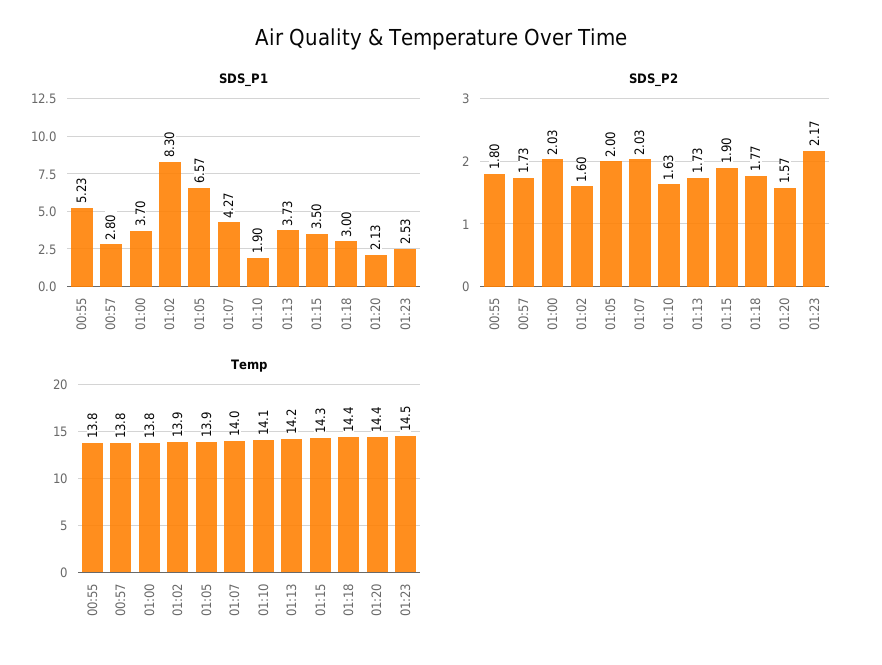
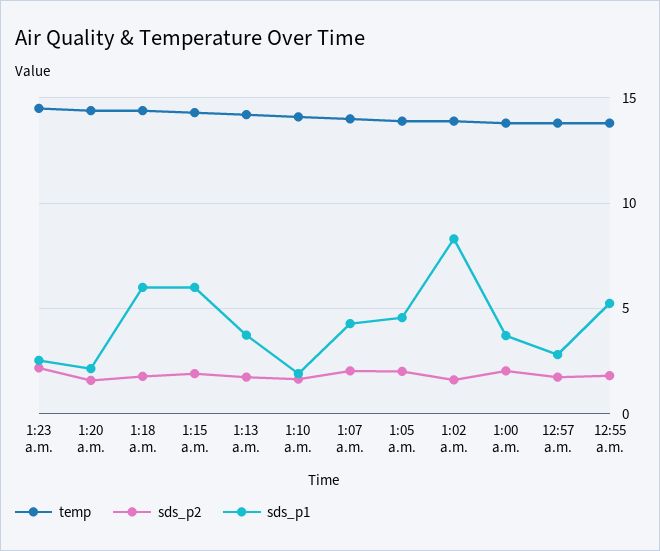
SDS_P1, 01:05: 6.57 -> 4.5
SDS_P1, 01:15: 3.5 -> 6
SDS_P1, 01:18: 3 -> 6

